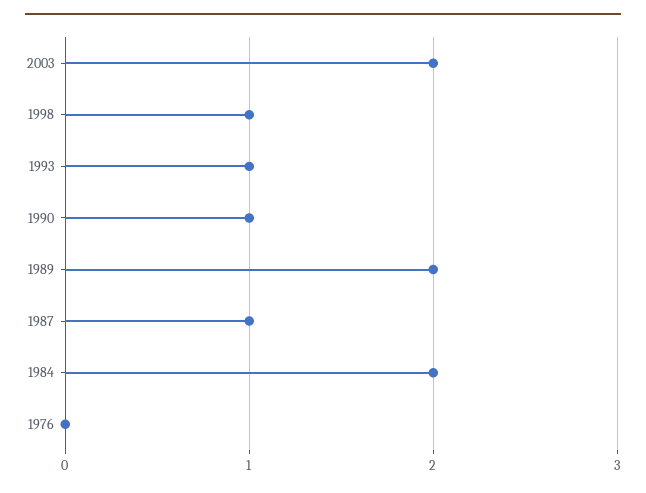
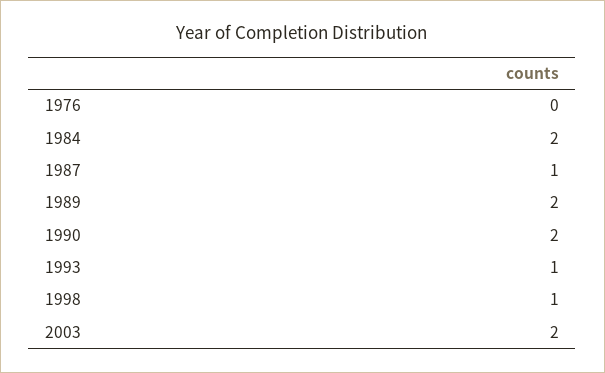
1990: 1 -> 2

